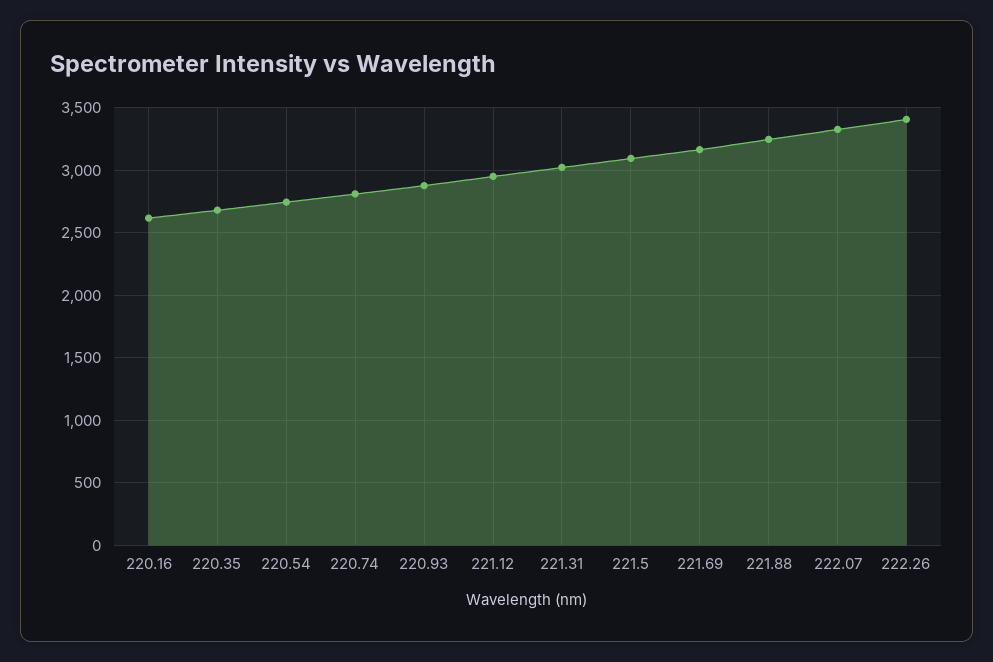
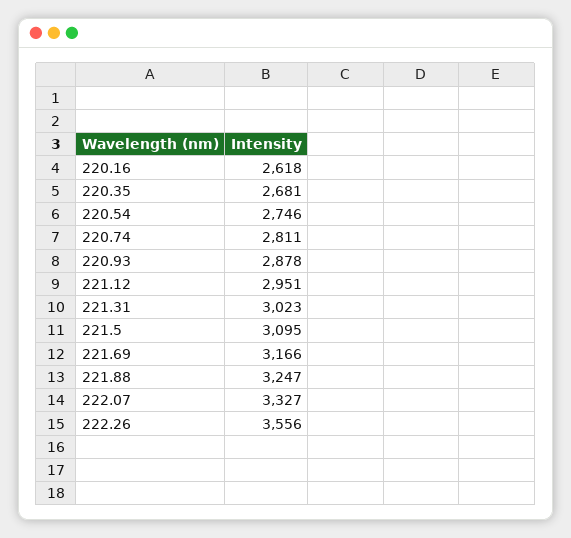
222.26: 3400 -> 3556

